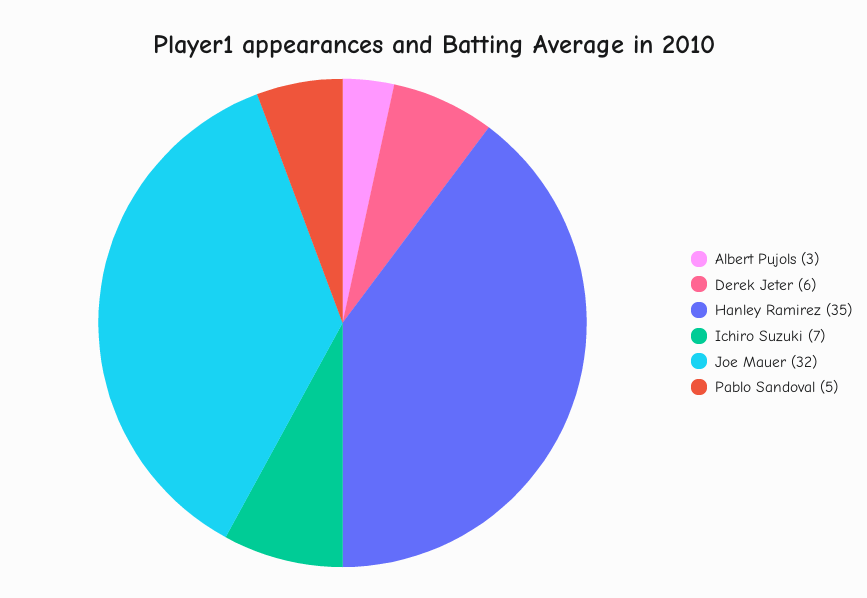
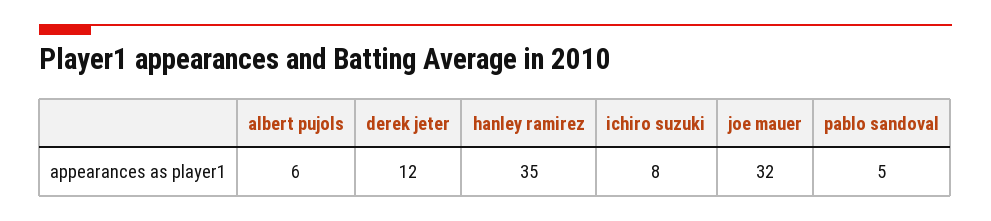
Albert Pujols: 3 -> 6
Derek Jeter: 6 -> 12
Ichiro Suzuki: 7 -> 8

